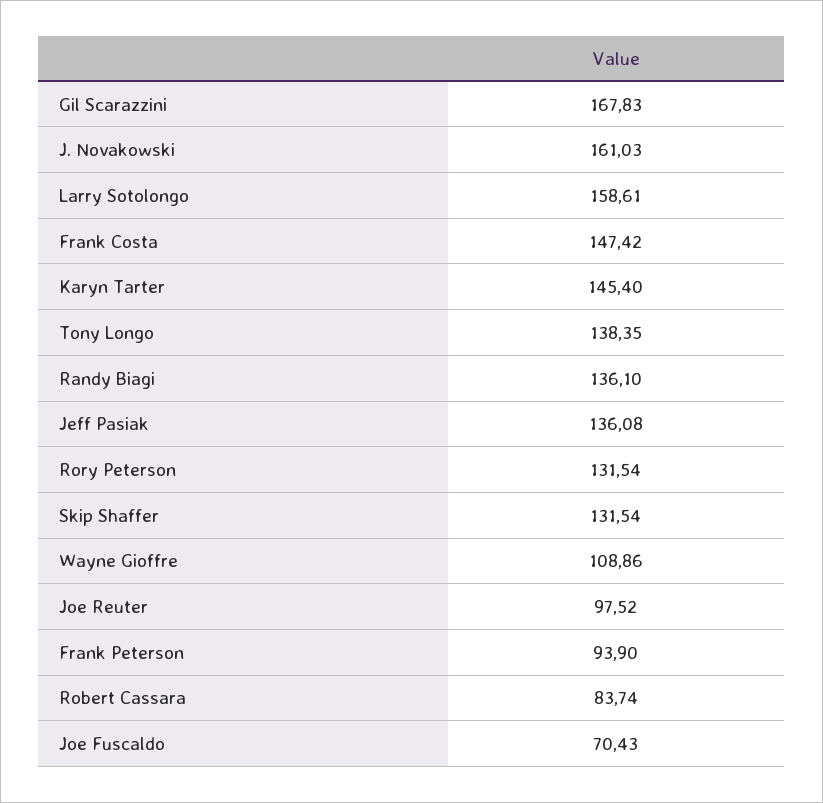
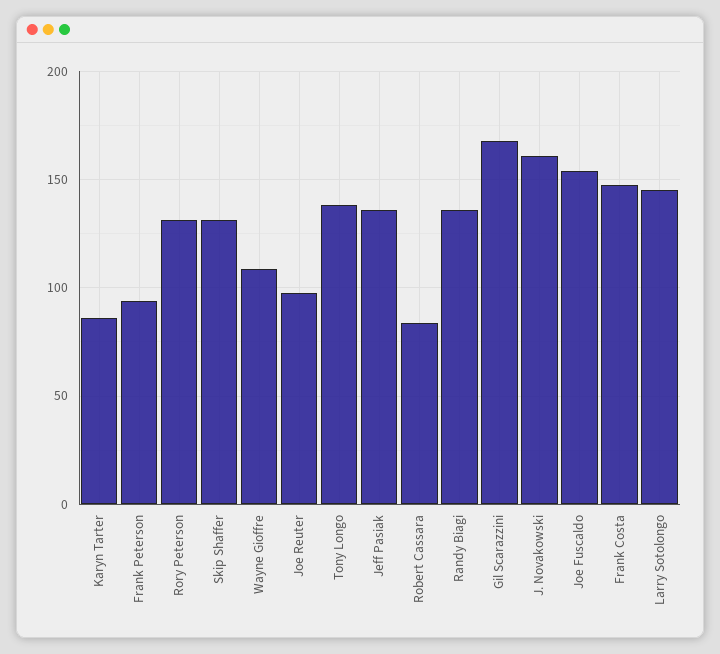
Larry Sotolongo: 158.61 -> 145
Karyn Tarter: 145.4 -> 85
Joe Fuscaldo: 70.43 -> 155

